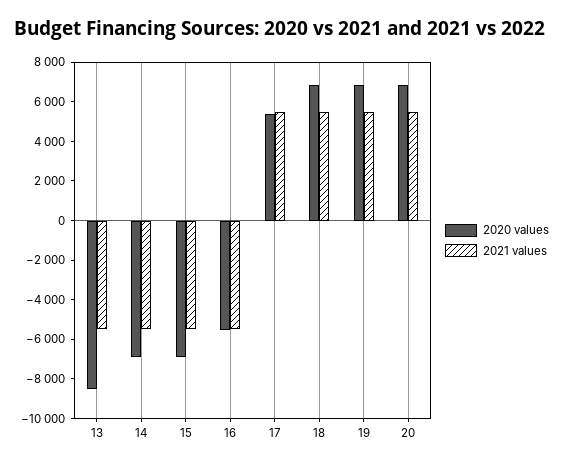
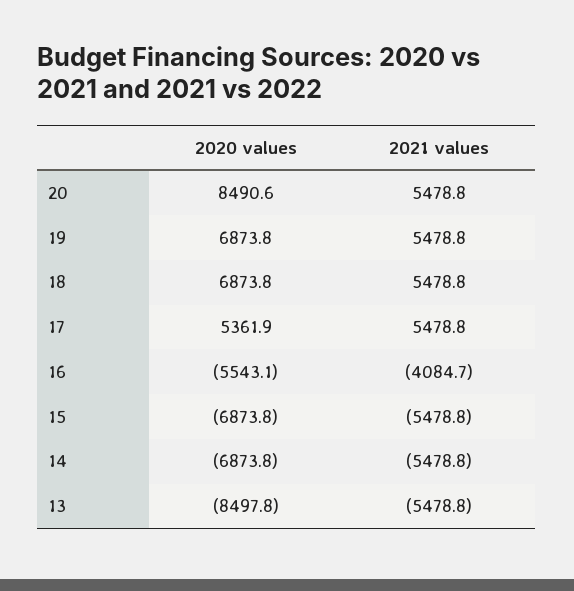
2021 values, 16: -5500 -> -4084.7
2020 values, 20: 7000 -> 8490.6

